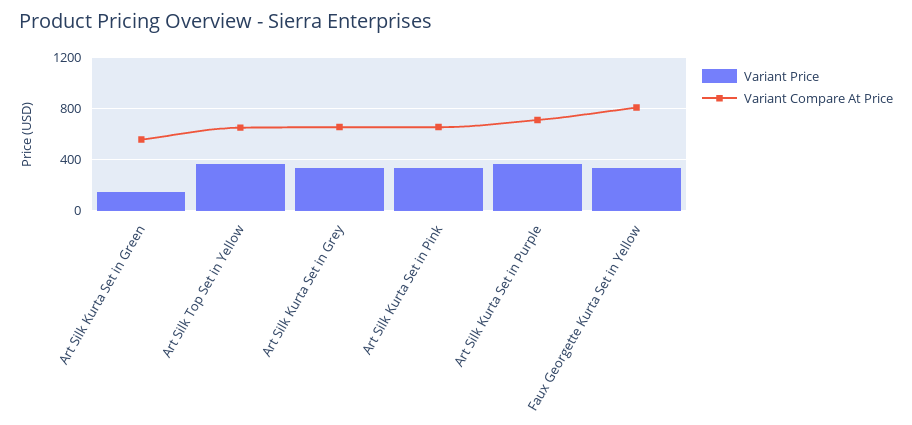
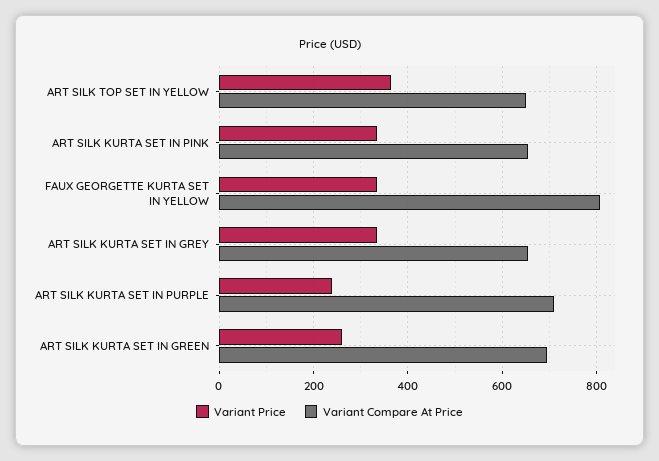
Variant Price, Art Silk Kurta Set in Green: 150 -> 260
Variant Compare At Price, Art Silk Kurta Set in Green: 550 -> 700
Variant Price, Art Silk Kurta Set in Purple: 350 -> 240

